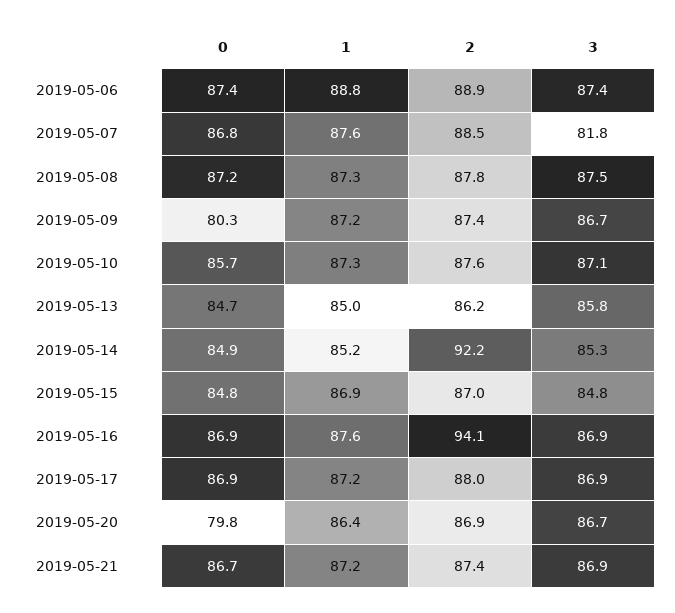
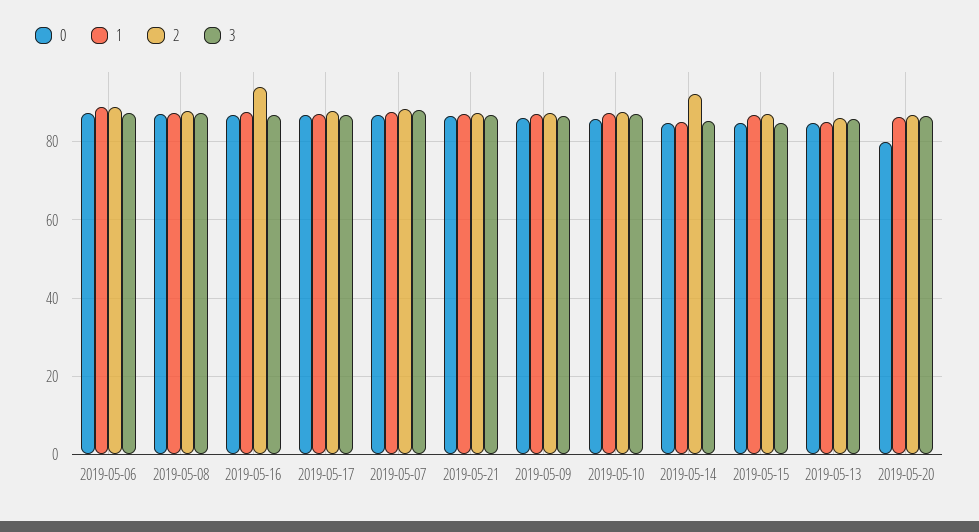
3, 2019-05-07: 81.8 -> 88
0, 2019-05-09: 80.3 -> 86

